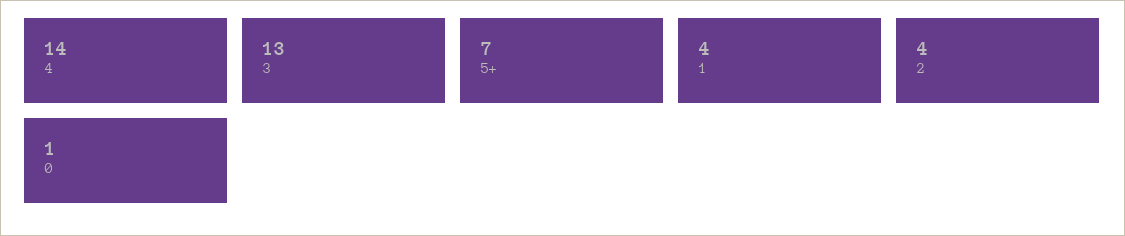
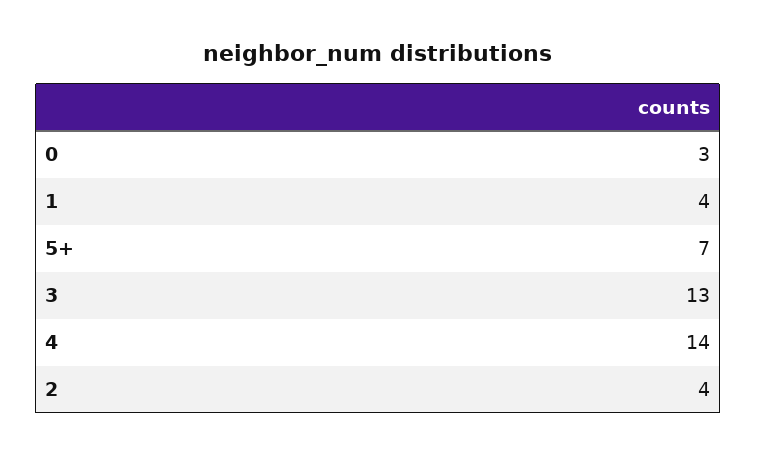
0: 1 -> 3

